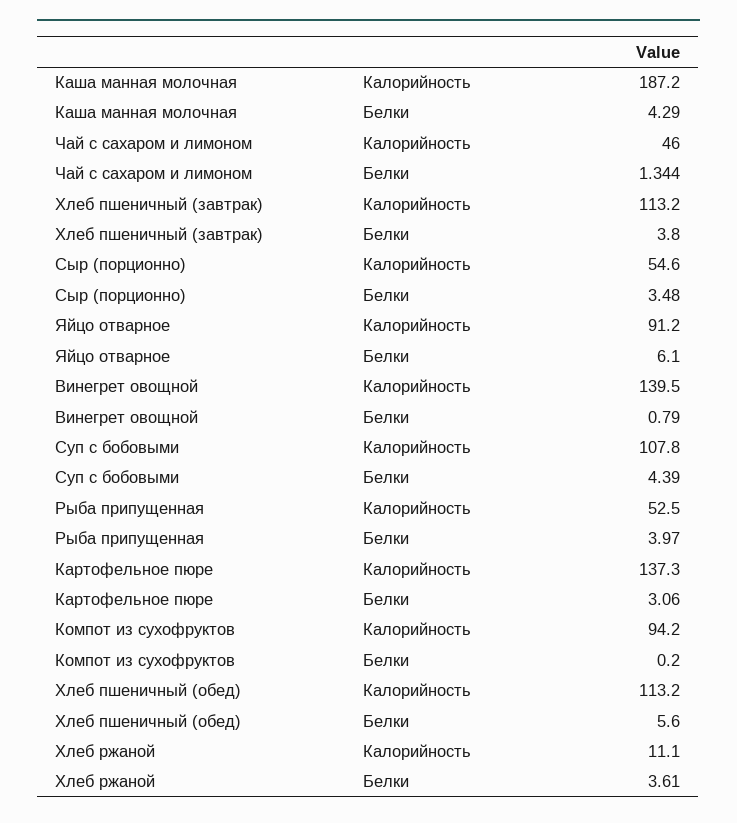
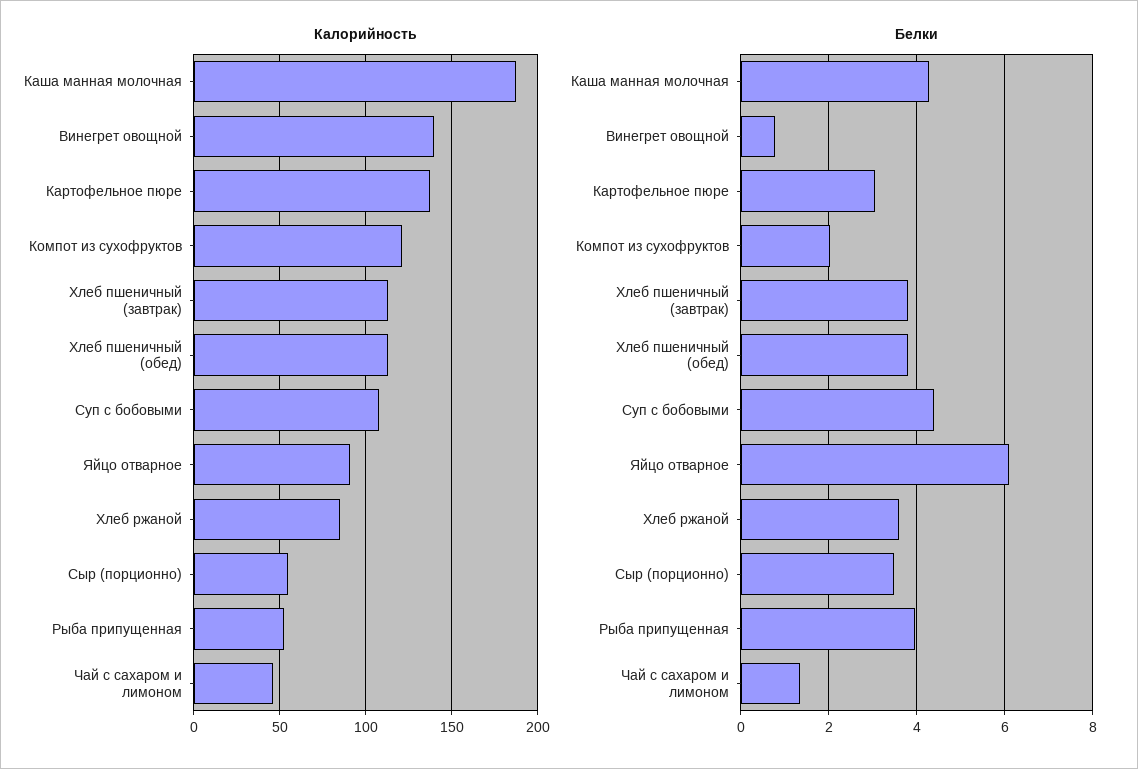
Калорийность, Компот из сухофруктов: 94.2 -> 120
Белки, Компот из сухофруктов: 0.2 -> 2
Белки, Хлеб пшеничный (обед): 5.6 -> 3.8
Калорийность, Хлеб ржаной: 11.1 -> 85

